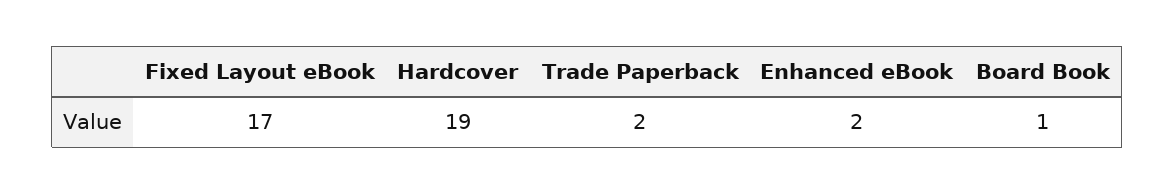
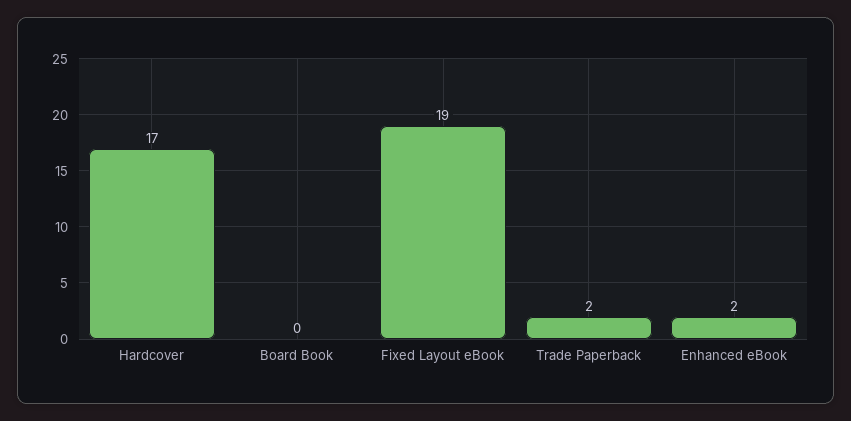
Fixed Layout eBook: 17 -> 19
Hardcover: 19 -> 17
Board Book: 1 -> 0

